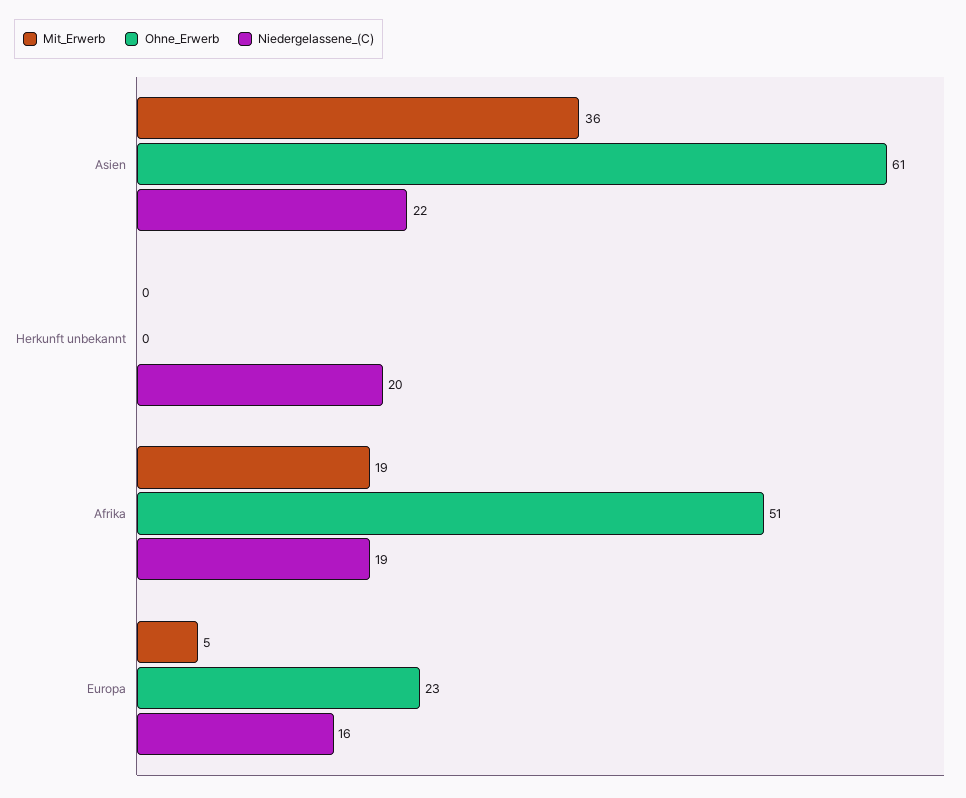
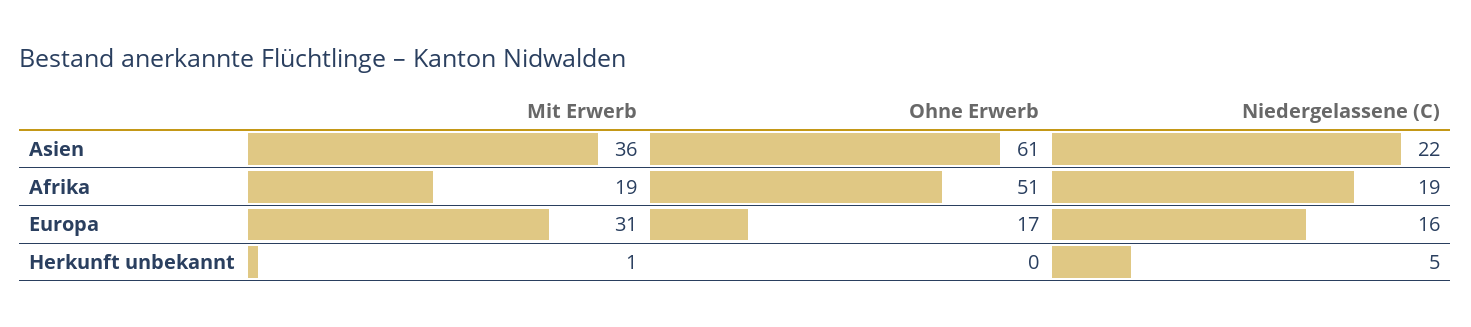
Mit_Erwerb, Herkunft unbekannt: 0 -> 1
Niedergelassene_(C), Herkunft unbekannt: 20 -> 5
Mit_Erwerb, Europa: 5 -> 31
Ohne_Erwerb, Europa: 23 -> 17

